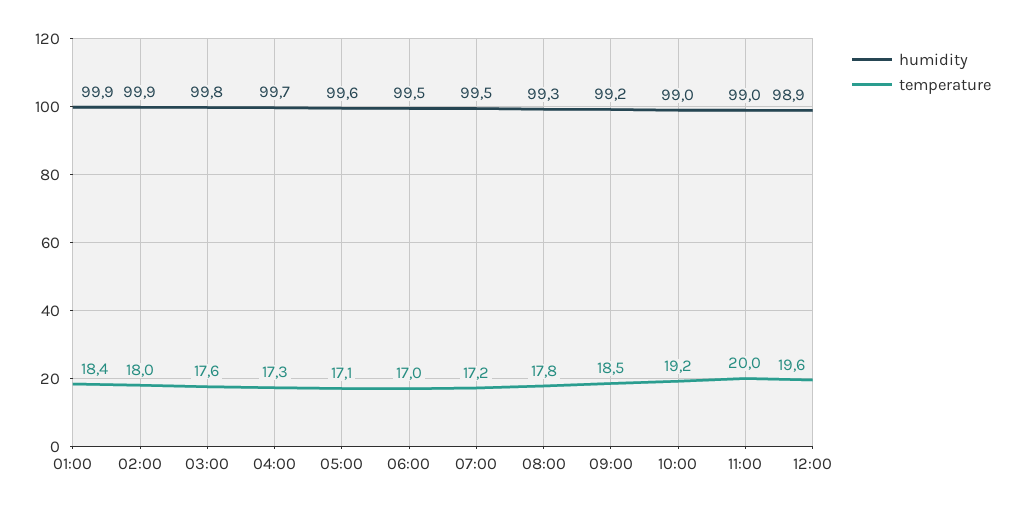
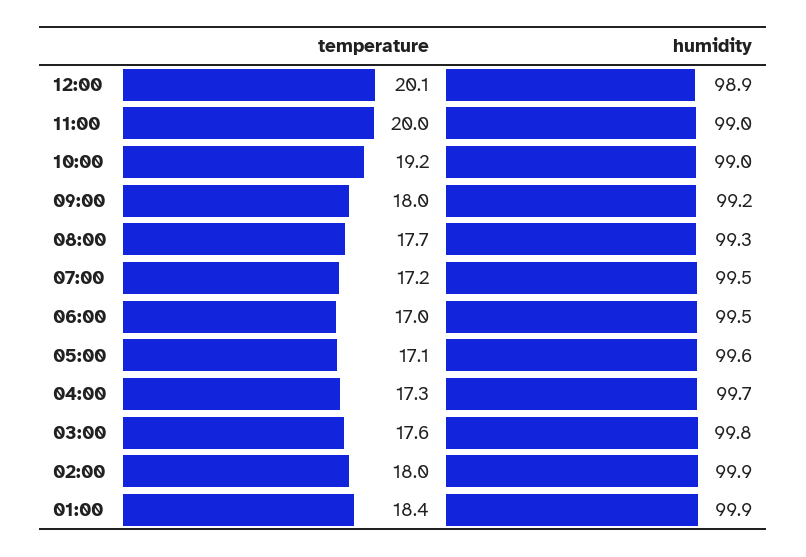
temperature, 08:00: 17.8 -> 17.7
temperature, 09:00: 18.5 -> 18
temperature, 12:00: 19.6 -> 20.1

